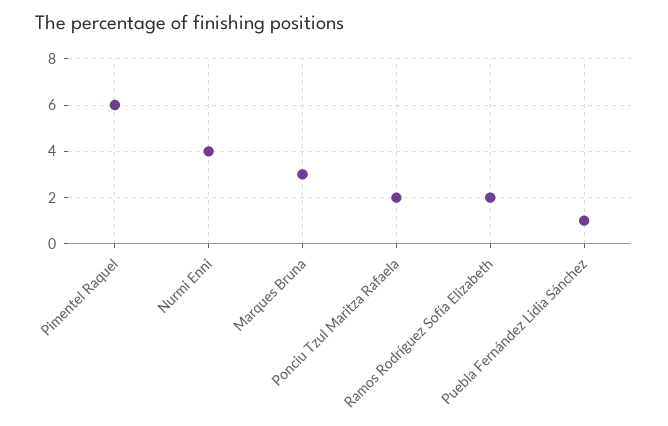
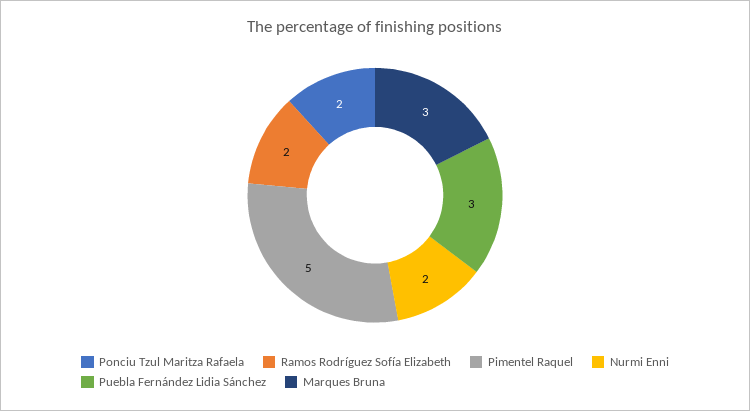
Pimentel Raquel: 6 -> 5
Nurmi Enni: 4 -> 2
Puebla Fernández Lidia Sánchez: 1 -> 3

